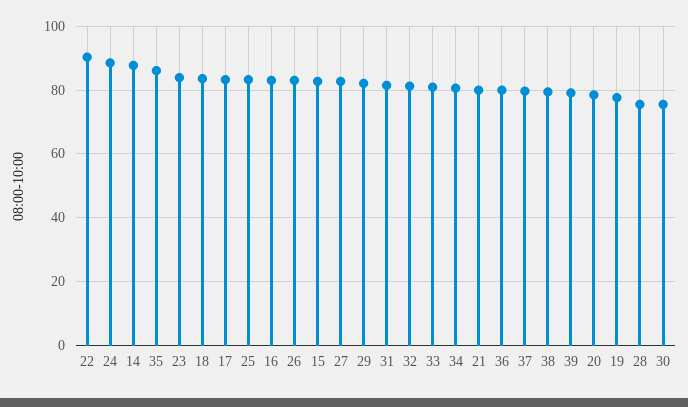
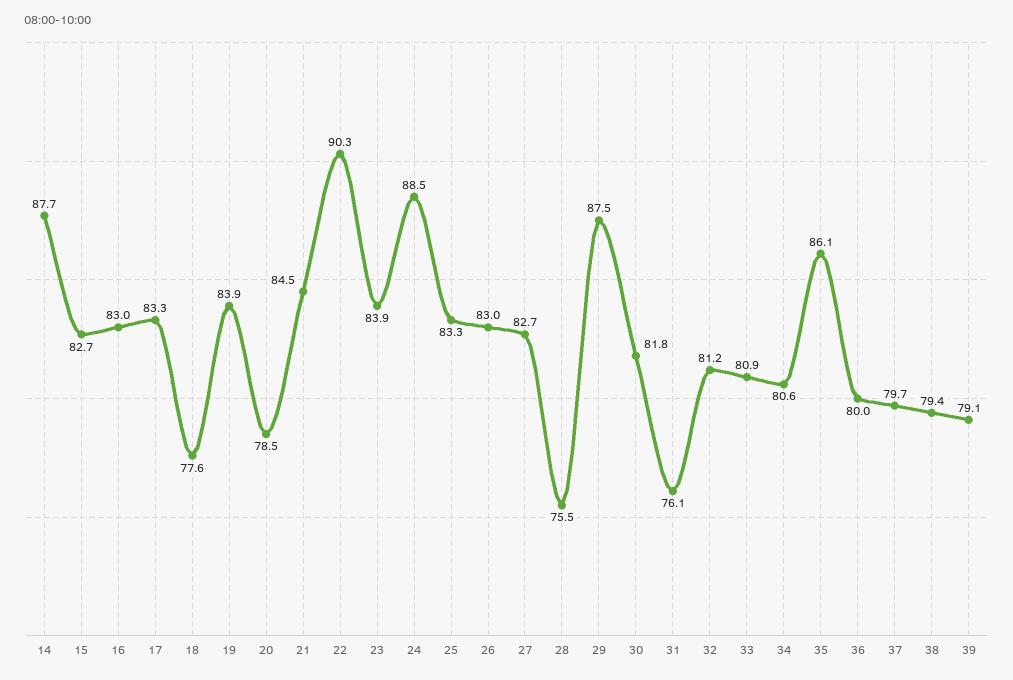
18: 84 -> 77.6
29: 82 -> 87.5
31: 82 -> 76.1
21: 80 -> 84.5
19: 78 -> 83.9
30: 76 -> 81.8

